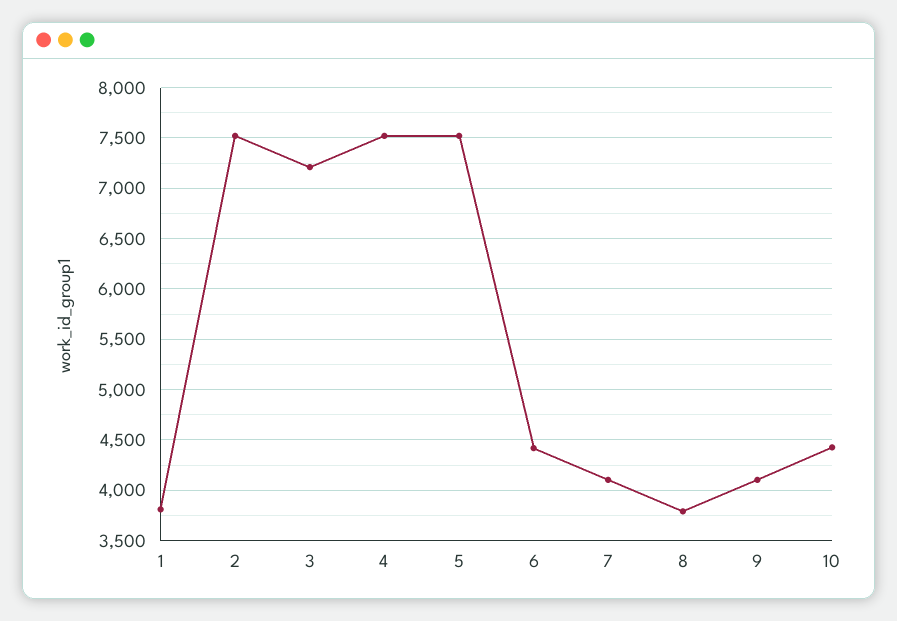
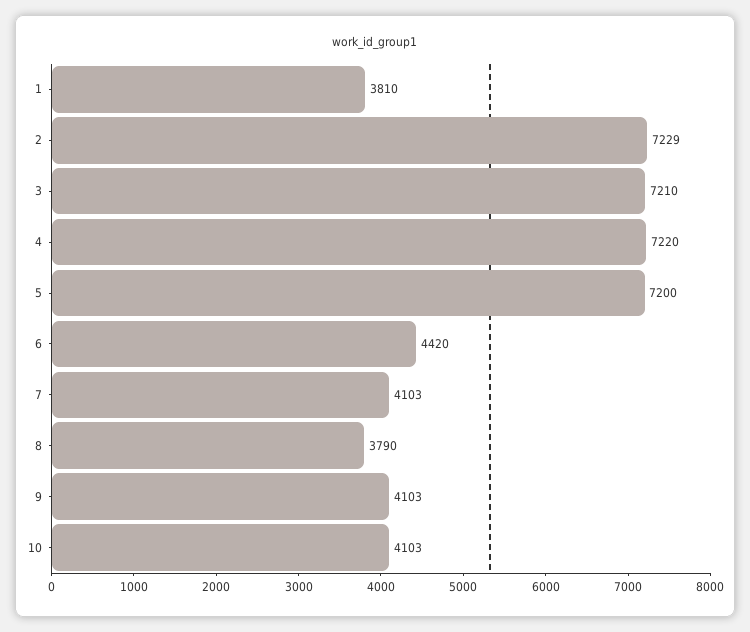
2: 7500 -> 7229
4: 7500 -> 7220
5: 7500 -> 7200
10: 4400 -> 4103

